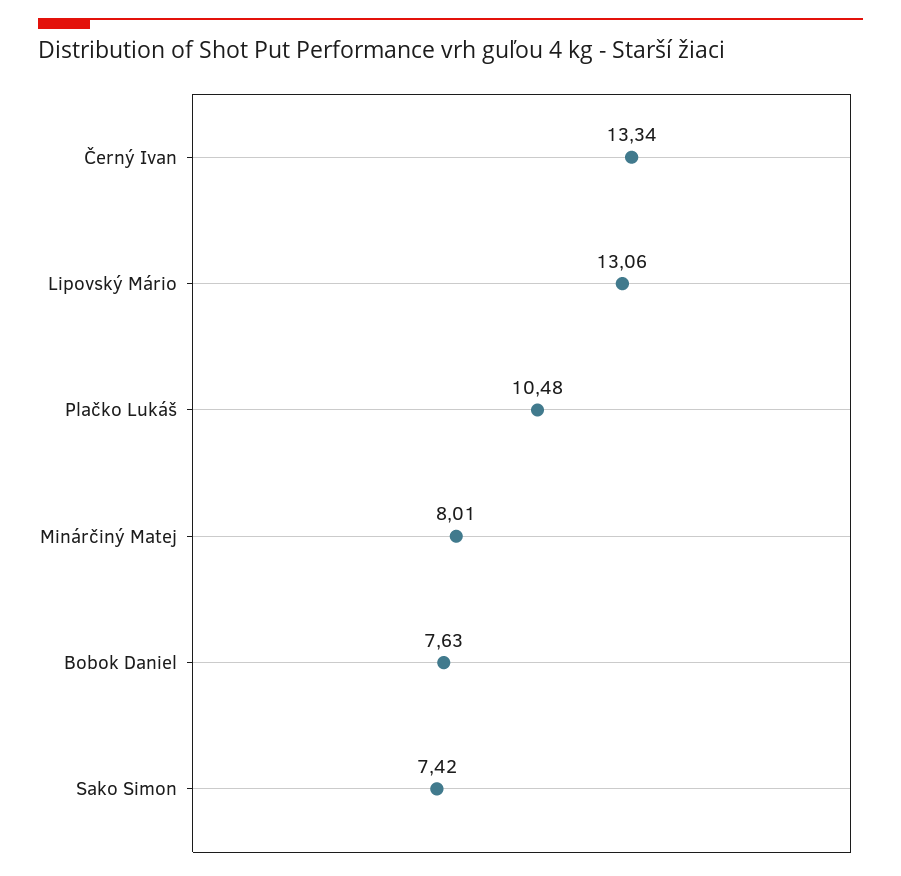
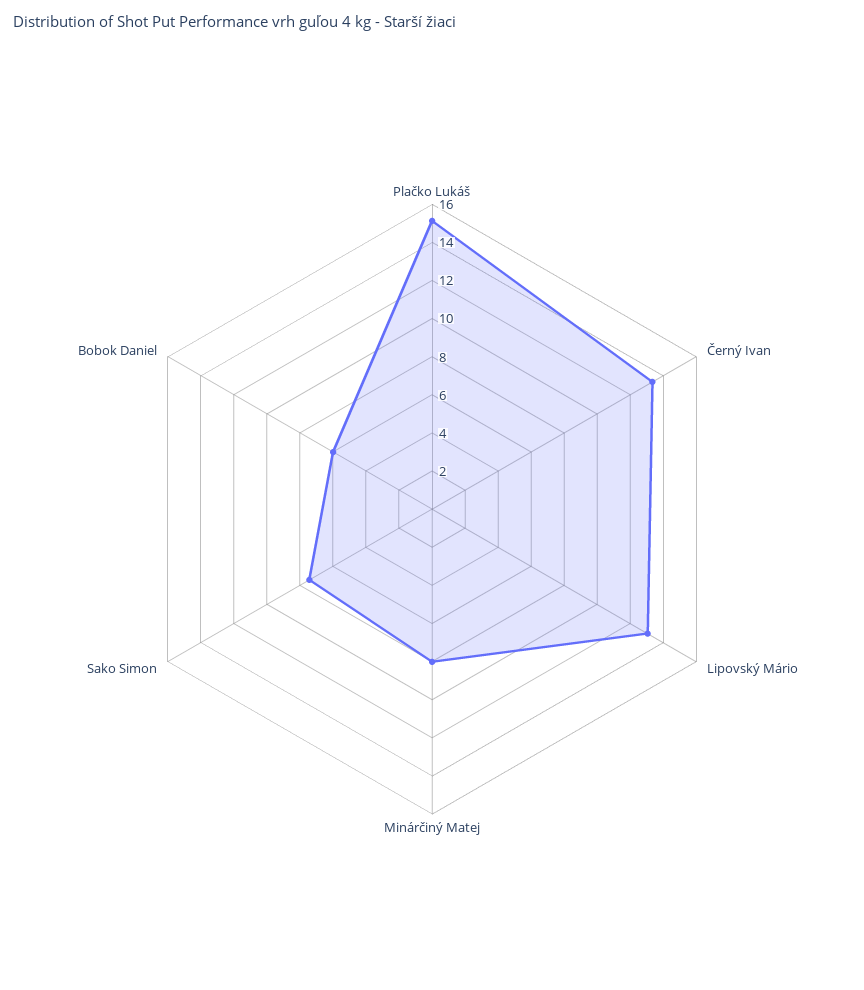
Plačko Lukáš: 10.48 -> 15
Bobok Daniel: 7.63 -> 6

